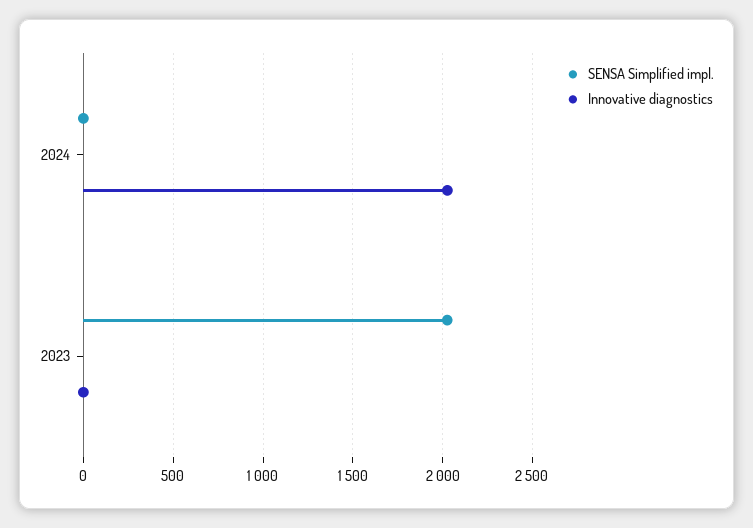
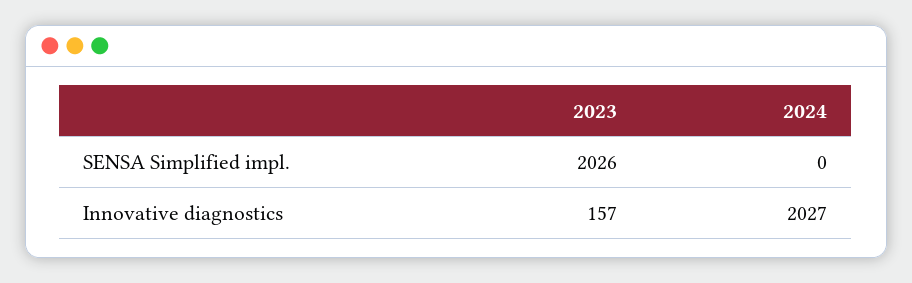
Innovative diagnostics, 2023: 0 -> 157

